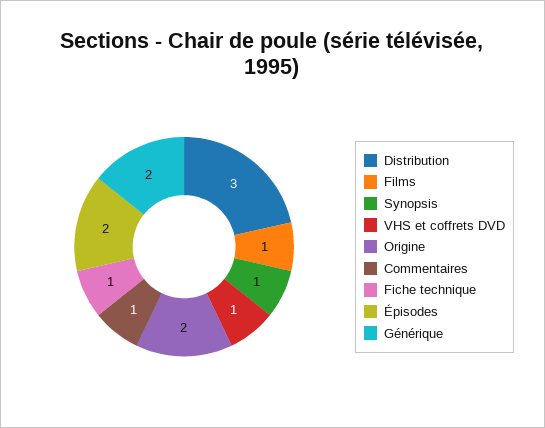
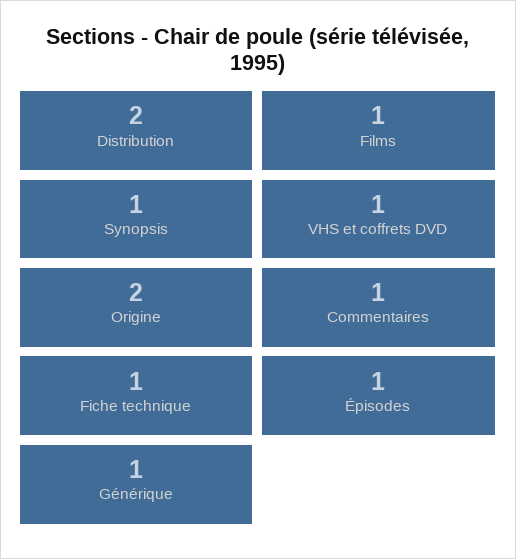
Distribution: 3 -> 2
Épisodes: 2 -> 1
Générique: 2 -> 1

